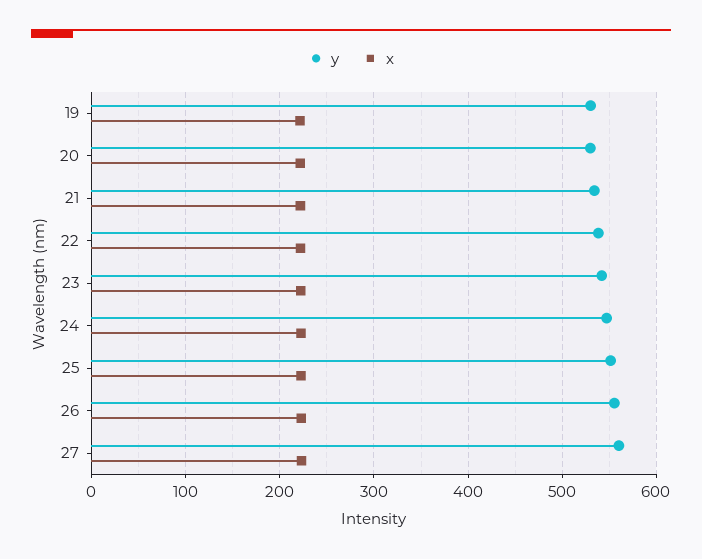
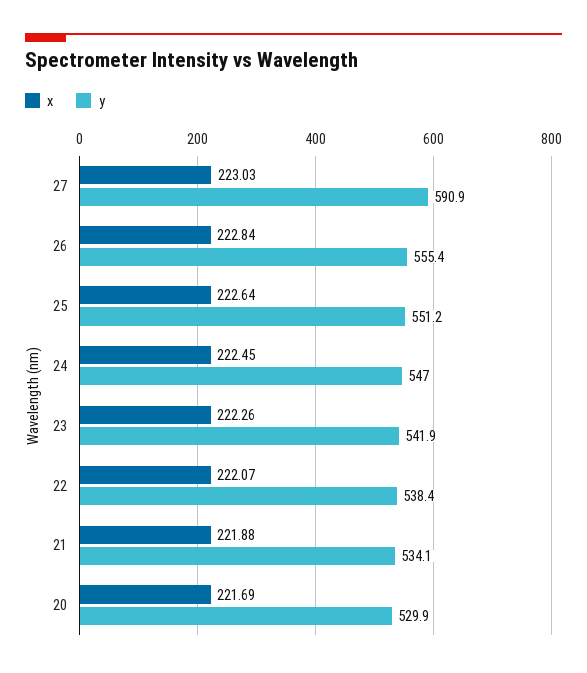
y, 19: 530 -> none
x, 19: 220 -> none
y, 27: 560 -> 590.9

